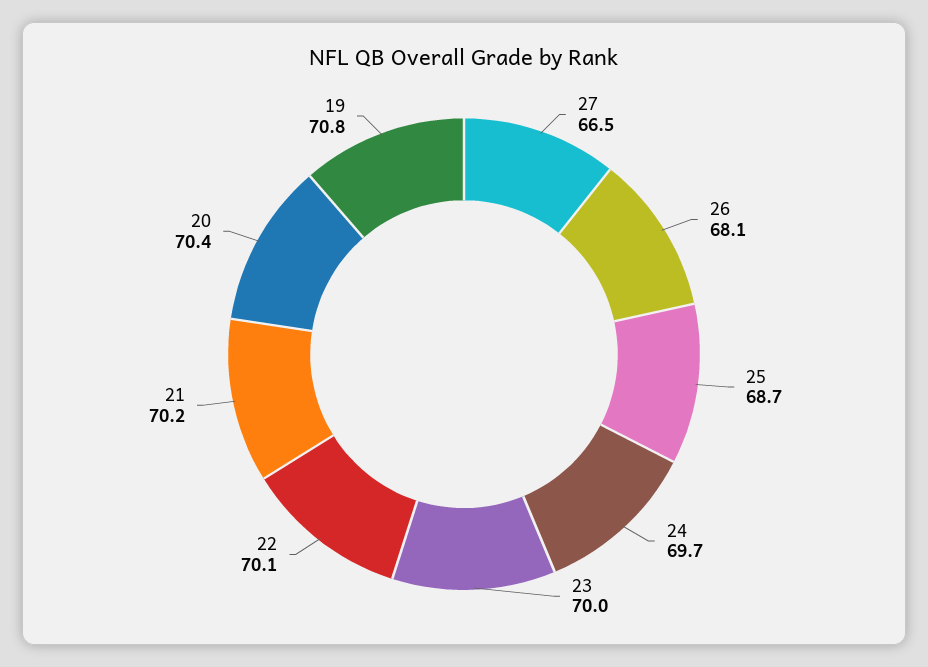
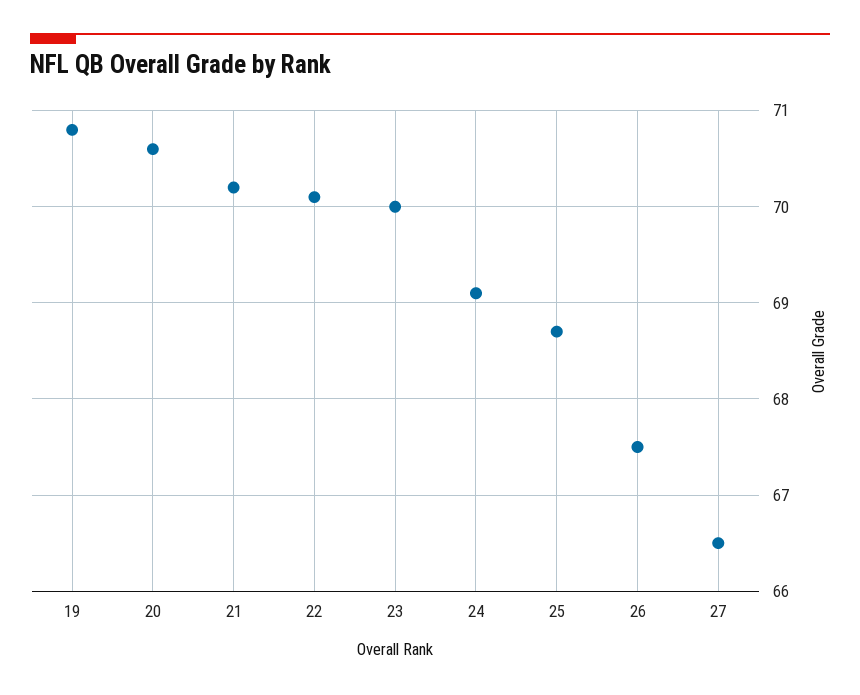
26: 68.1 -> 67.5
24: 69.7 -> 69.1
20: 70.4 -> 70.6

